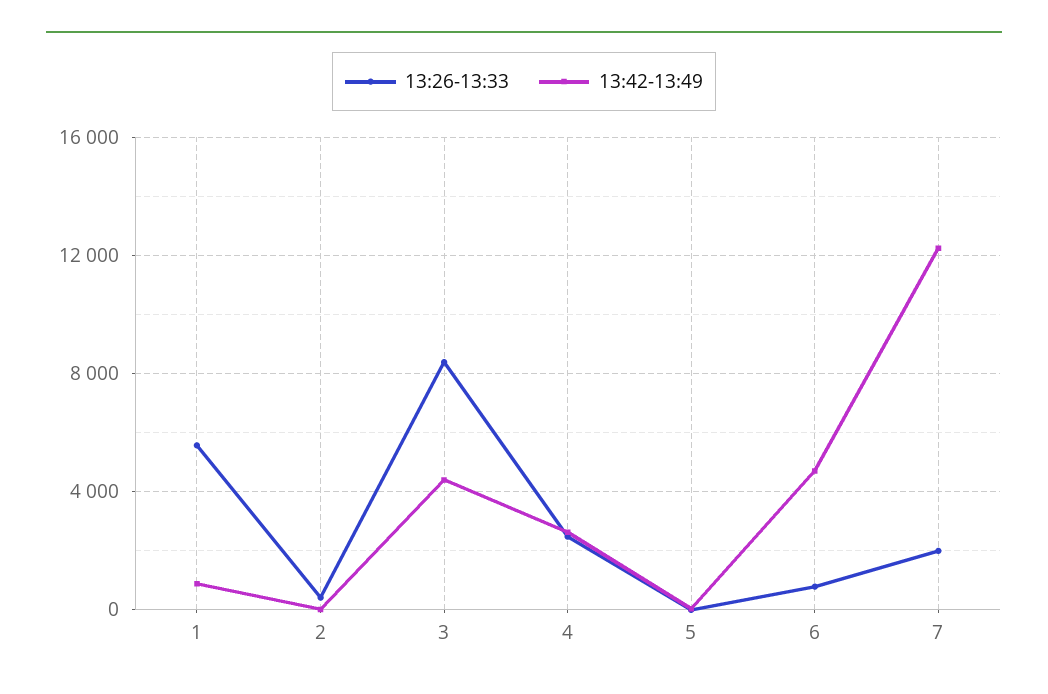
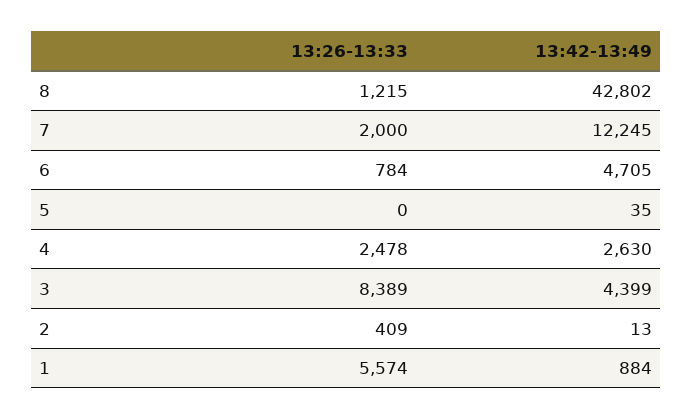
13:26-13:33, 8: none -> 1215
13:42-13:49, 8: none -> 42802

